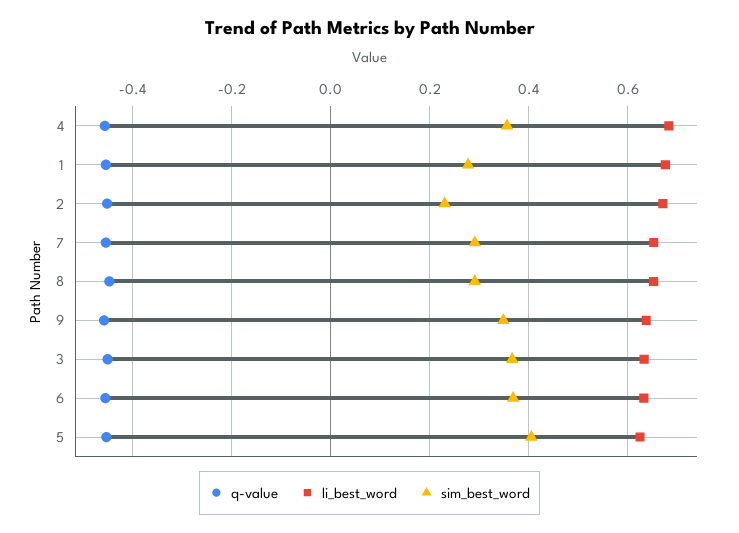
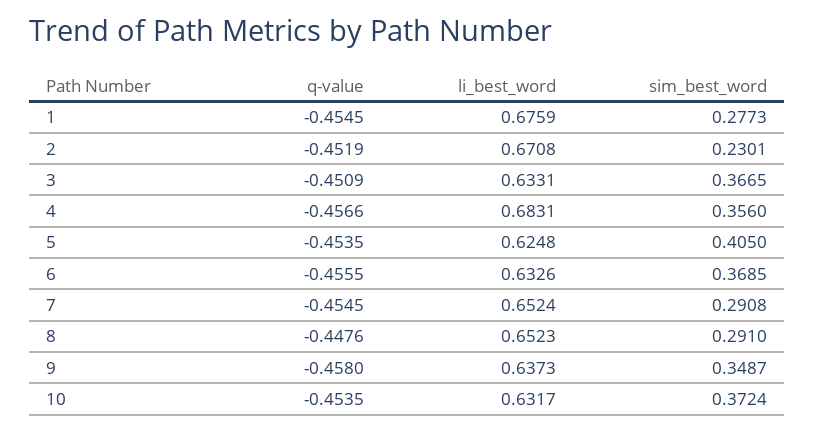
q-value, 10: none -> -0.4535
li_best_word, 10: none -> 0.6317
sim_best_word, 10: none -> 0.3724

